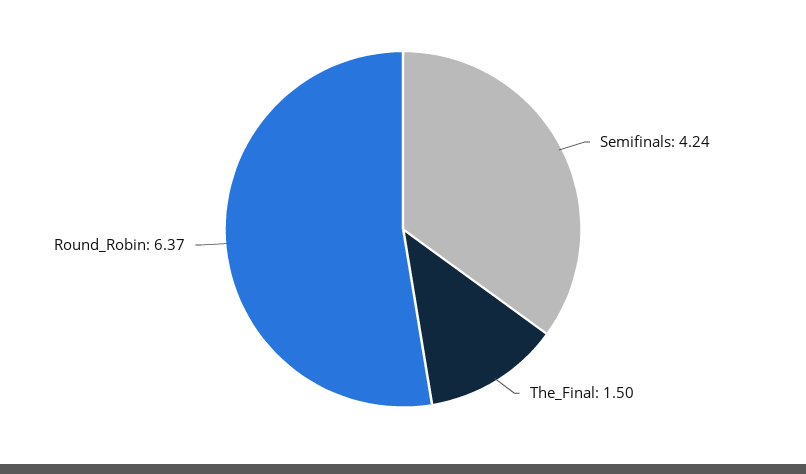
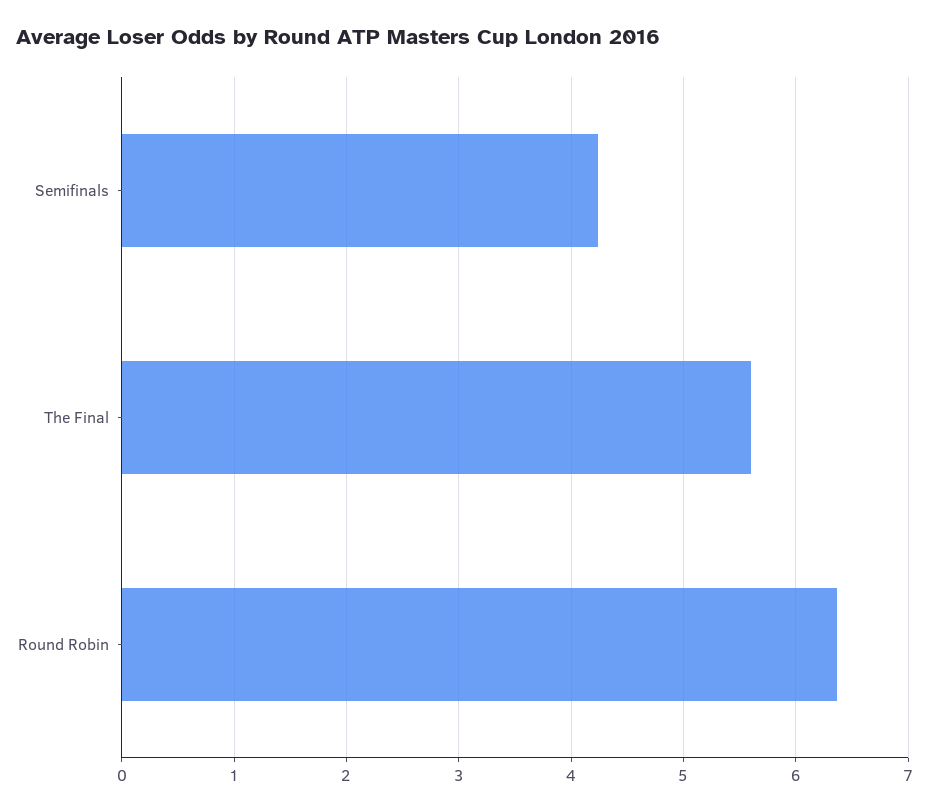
The_Final: 1.5 -> 5.6

